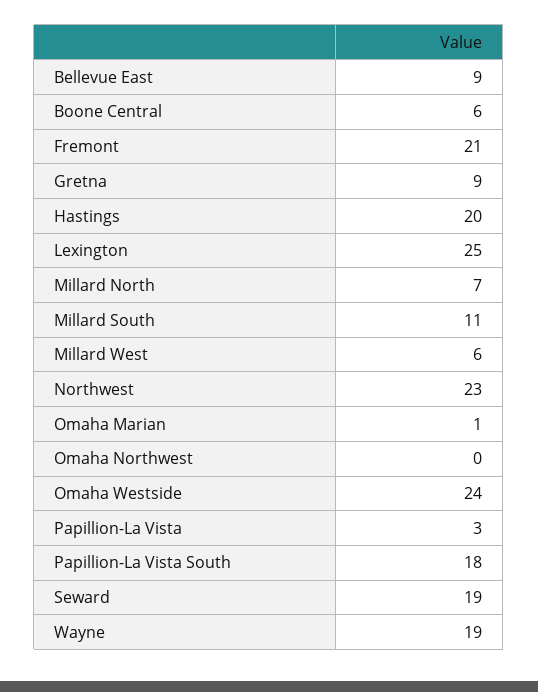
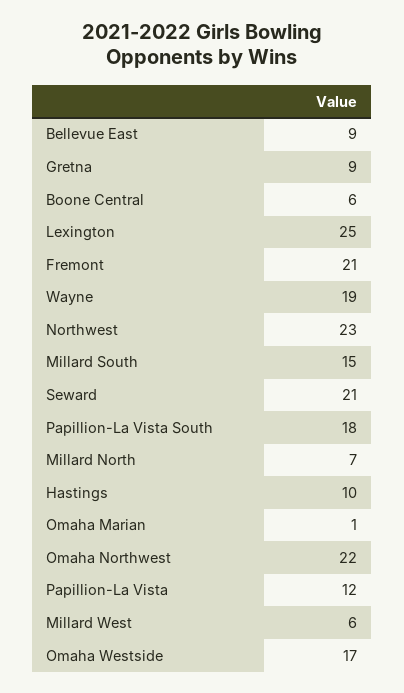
Hastings: 20 -> 10
Millard South: 11 -> 15
Omaha Northwest: 0 -> 22
Omaha Westside: 24 -> 17
Papillion-La Vista: 3 -> 12
Seward: 19 -> 21

